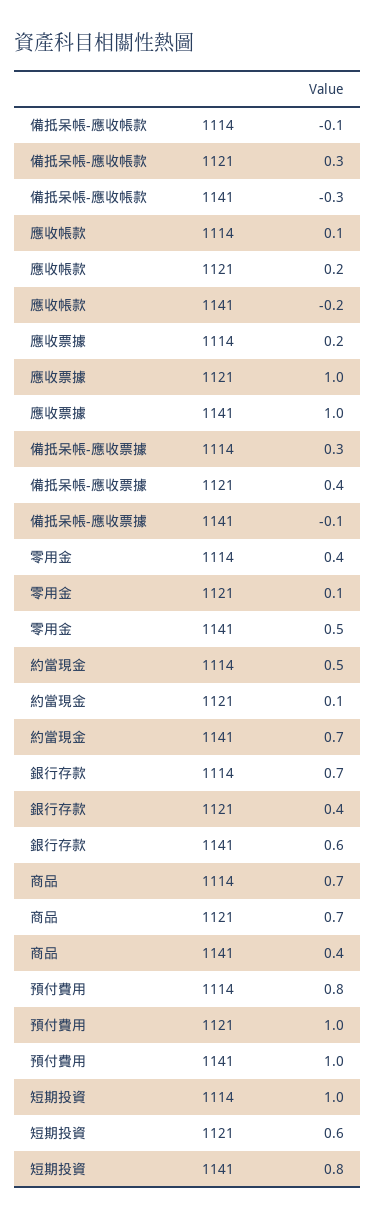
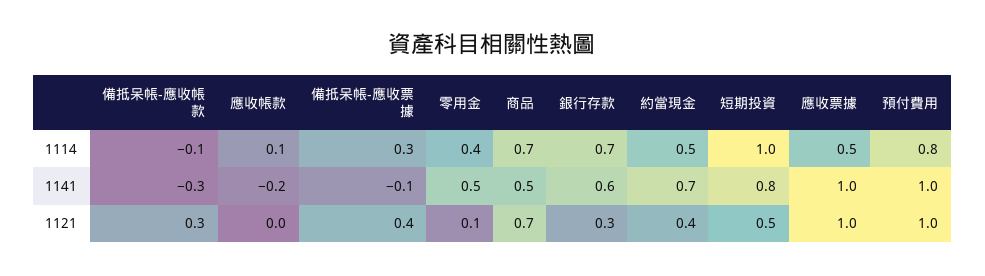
應收帳款, 1121: 0.2 -> 0
應收票據, 1114: 0.2 -> 0.5
約當現金, 1121: 0.1 -> 0.4
銀行存款, 1121: 0.4 -> 0.3
商品, 1141: 0.4 -> 0.5
短期投資, 1121: 0.6 -> 0.5

